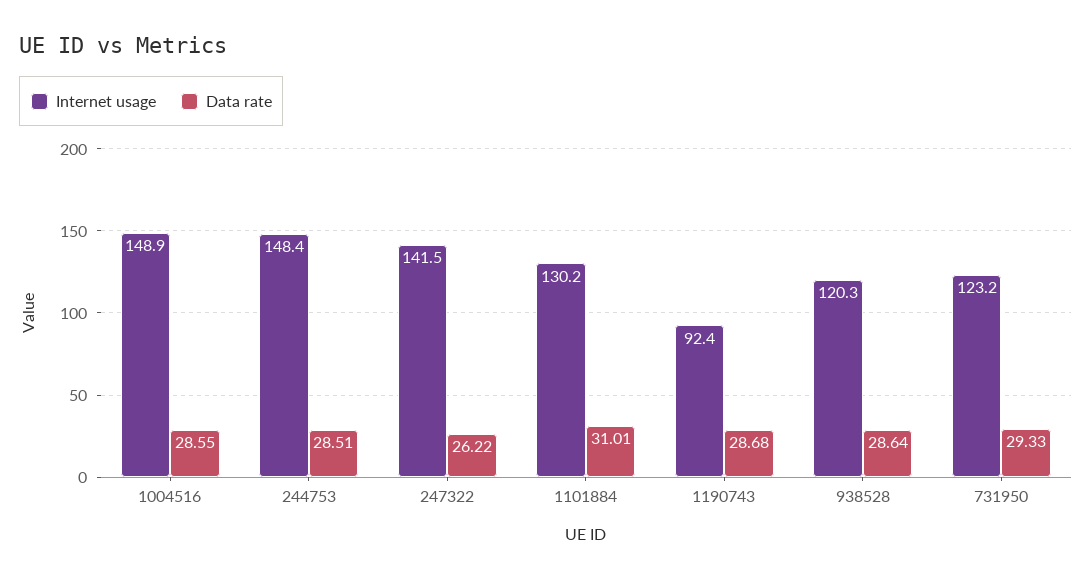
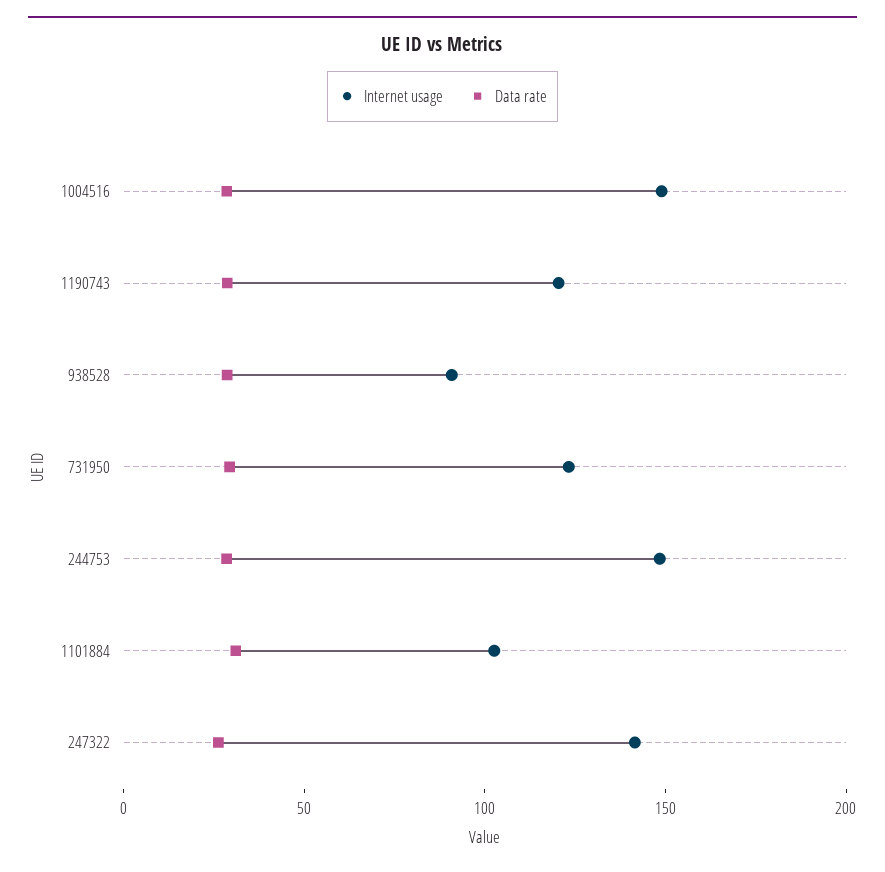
Internet usage, 1101884: 130.2 -> 100
Internet usage, 1190743: 92.4 -> 120
Internet usage, 938528: 120.3 -> 90

